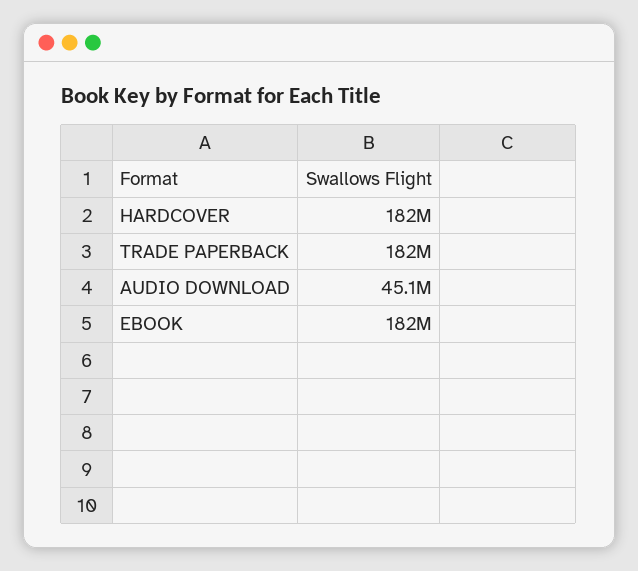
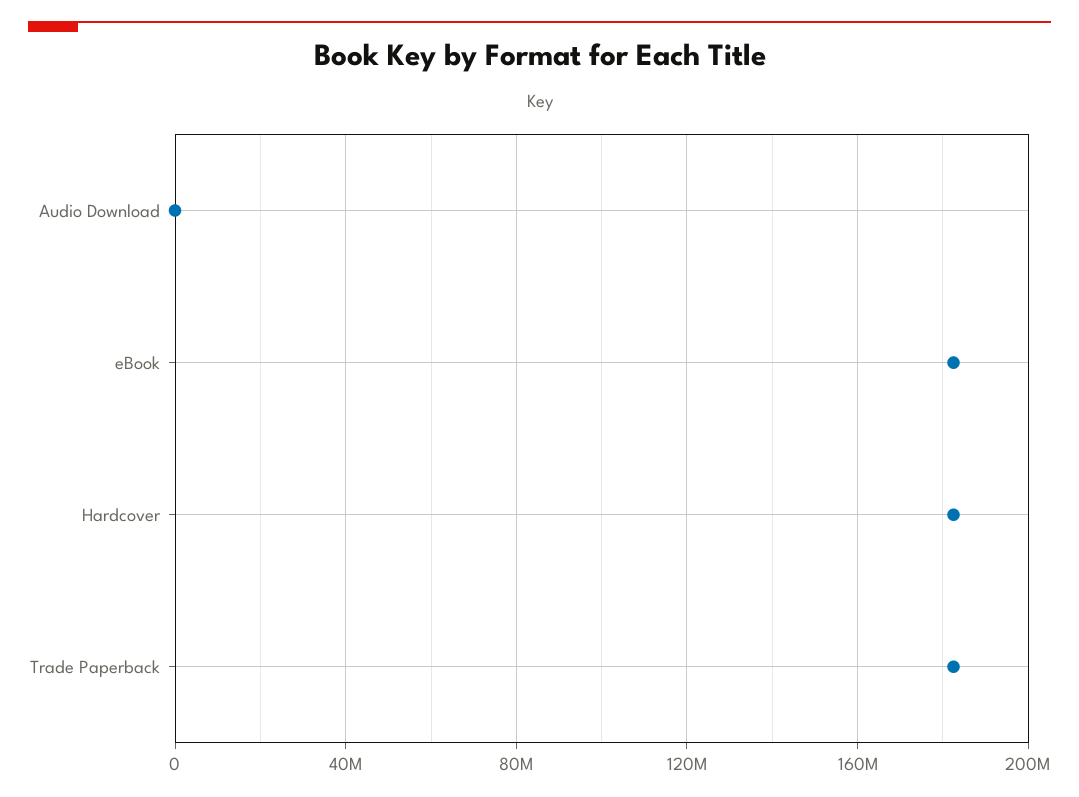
AUDIO DOWNLOAD: 45100000 -> 0

